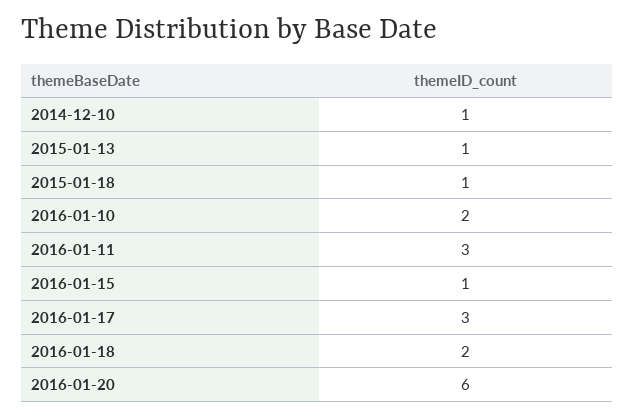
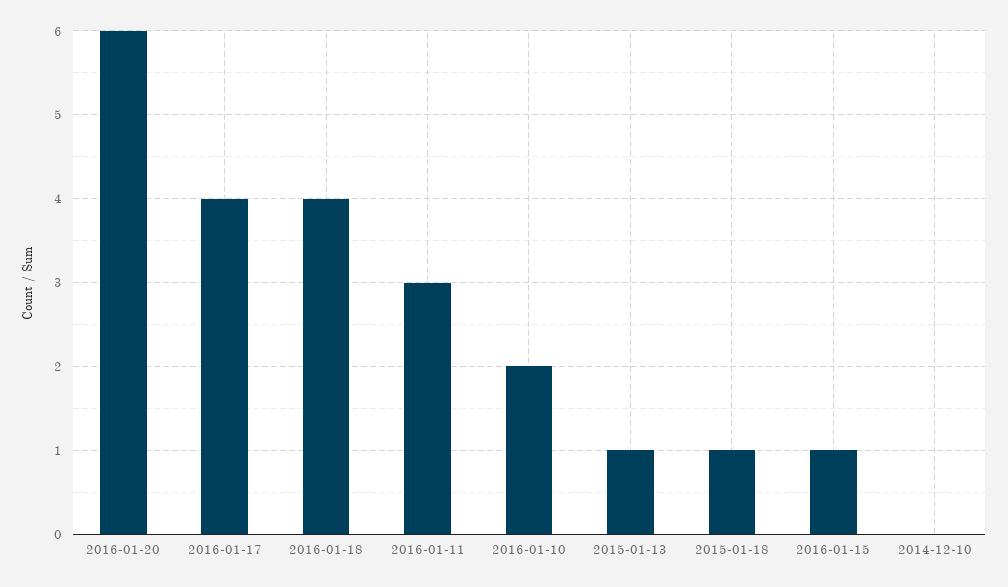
2014-12-10: 1 -> 0
2016-01-17: 3 -> 4
2016-01-18: 2 -> 4

